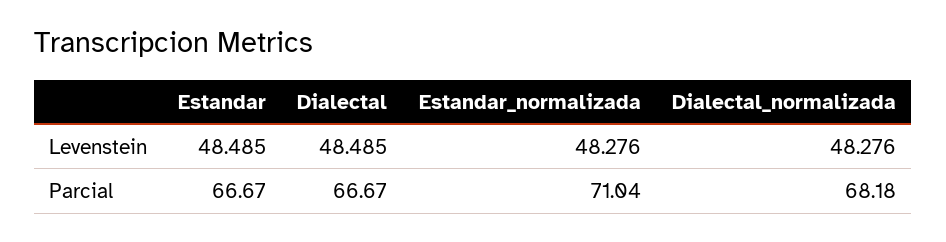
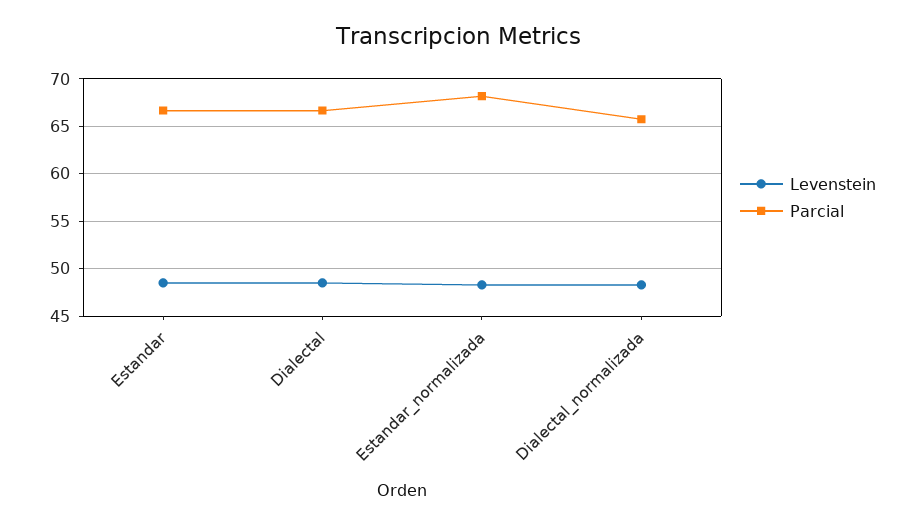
Parcial, Estandar_normalizada: 71.04 -> 68
Parcial, Dialectal_normalizada: 68.18 -> 66

